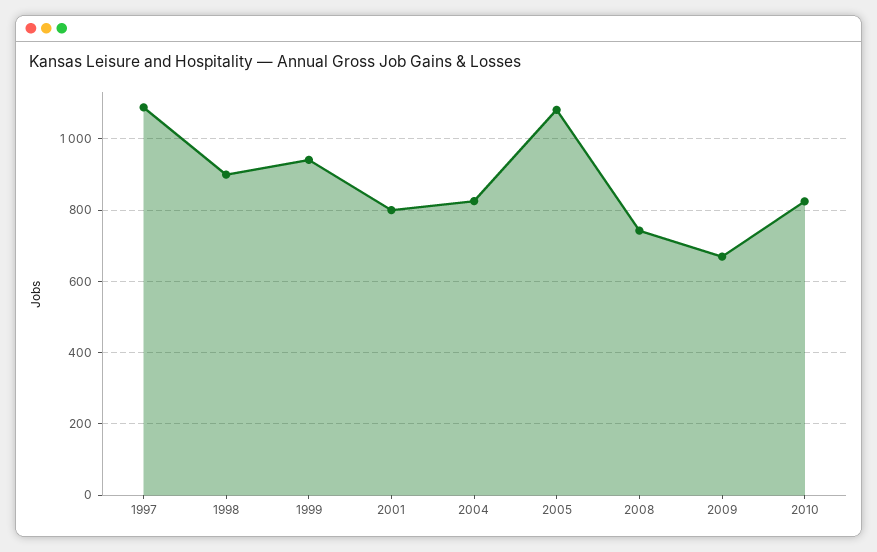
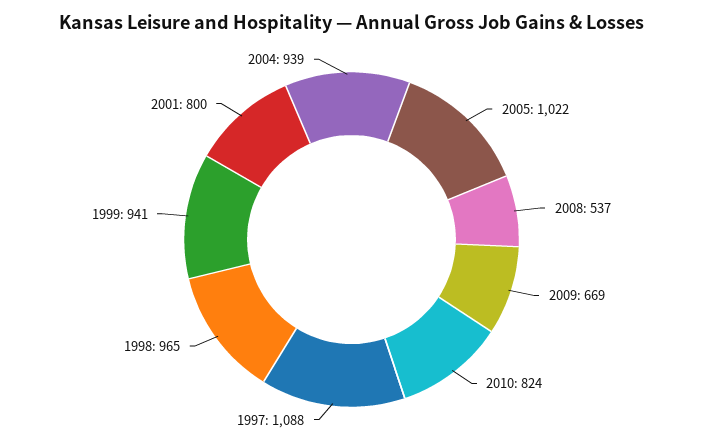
1998: 900 -> 965
2004: 820 -> 939
2005: 1080 -> 1022
2008: 740 -> 537

